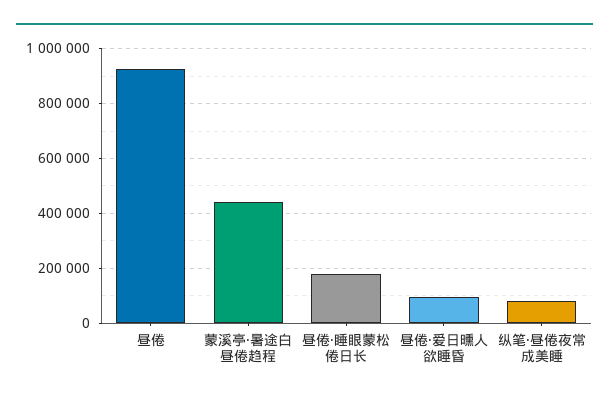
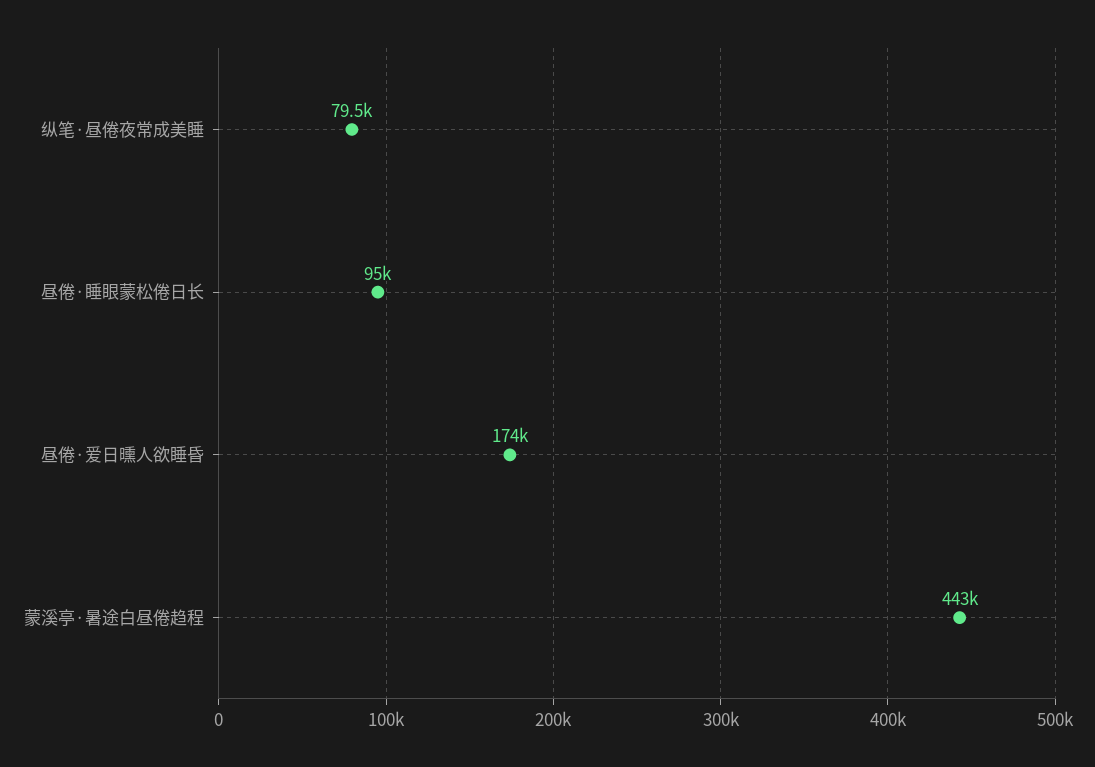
昼倦: 925000 -> none
昼倦·睡眼蒙松倦日长: 175000 -> 95000
昼倦·爱日曛人欲睡昏: 100000 -> 174000

